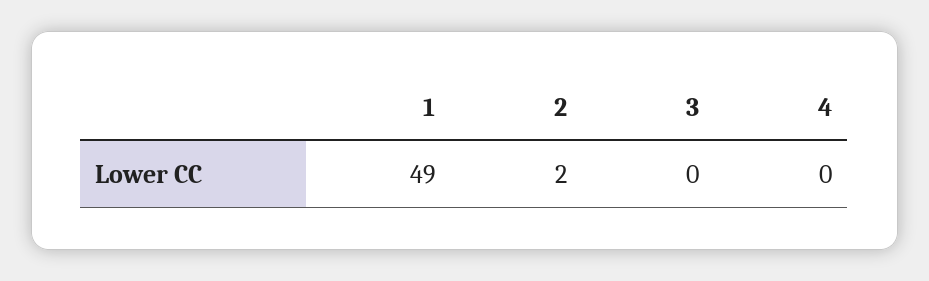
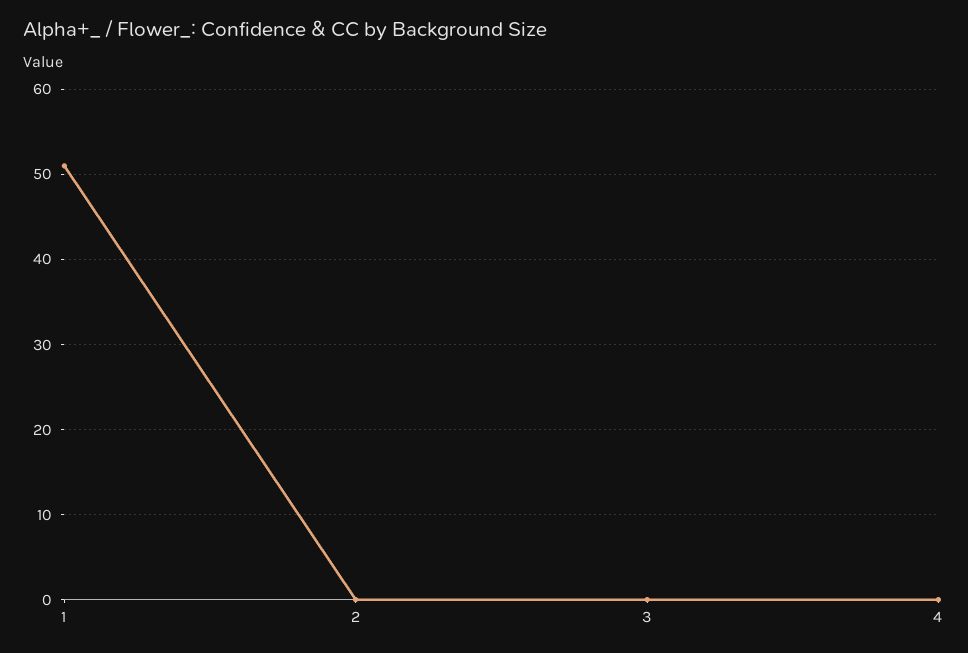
1: 49 -> 51
2: 2 -> 0

